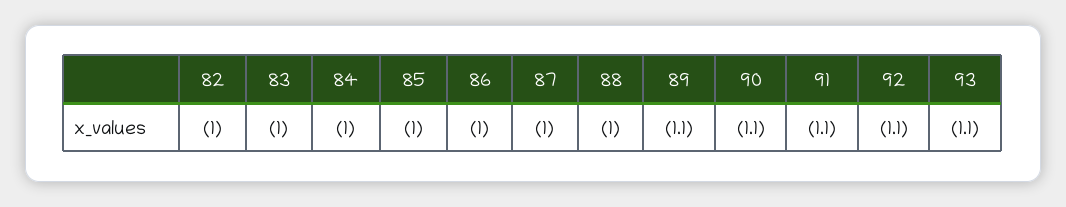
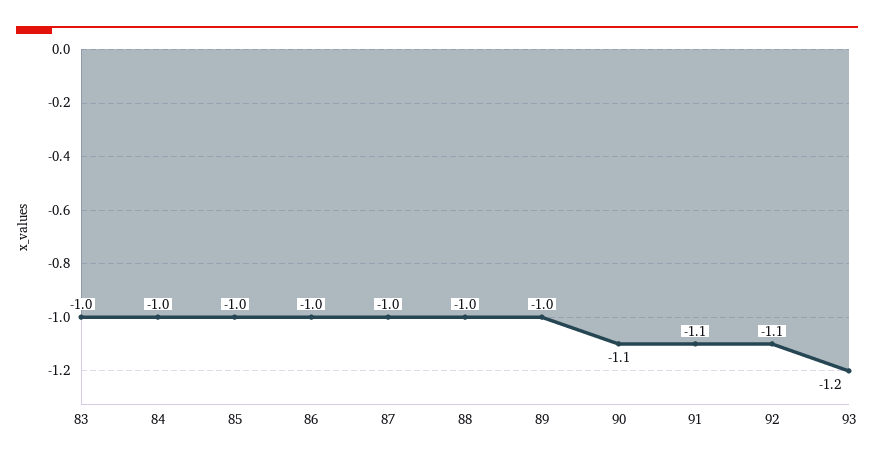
82: -1 -> none
89: -1.1 -> -1
93: -1.1 -> -1.2

